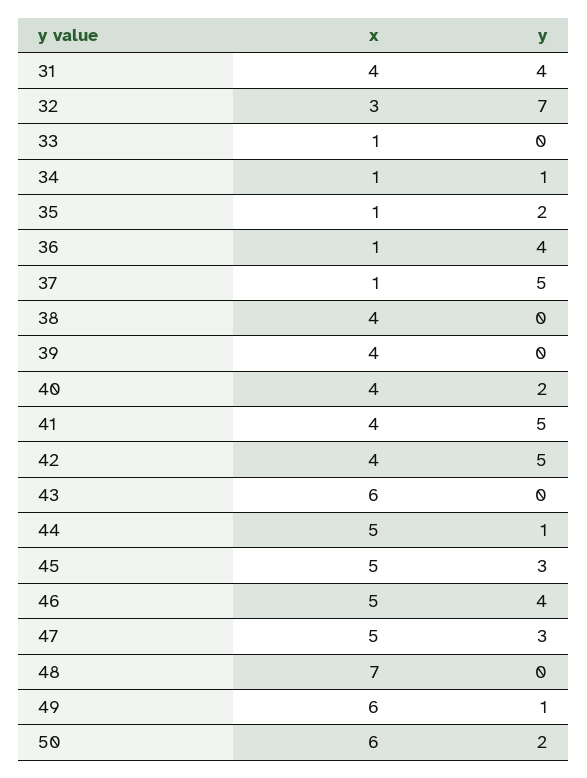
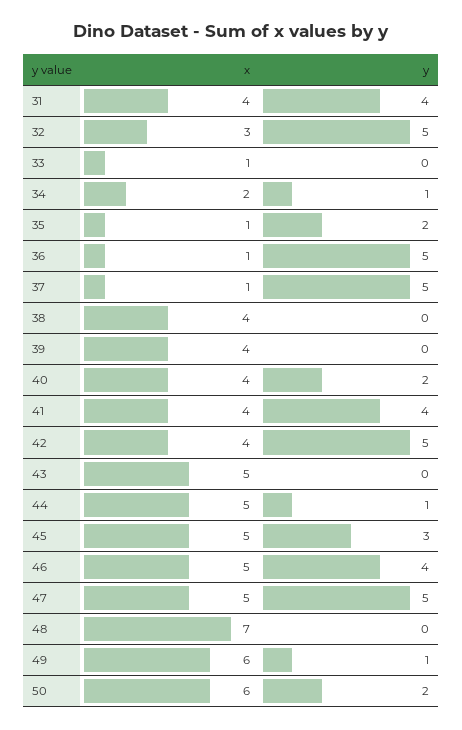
y, 32: 7 -> 5
x, 34: 1 -> 2
y, 36: 4 -> 5
y, 41: 5 -> 4
x, 43: 6 -> 5
y, 47: 3 -> 5

